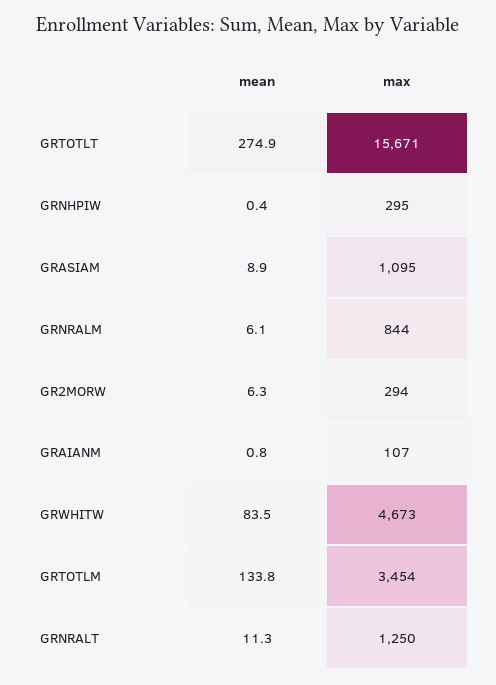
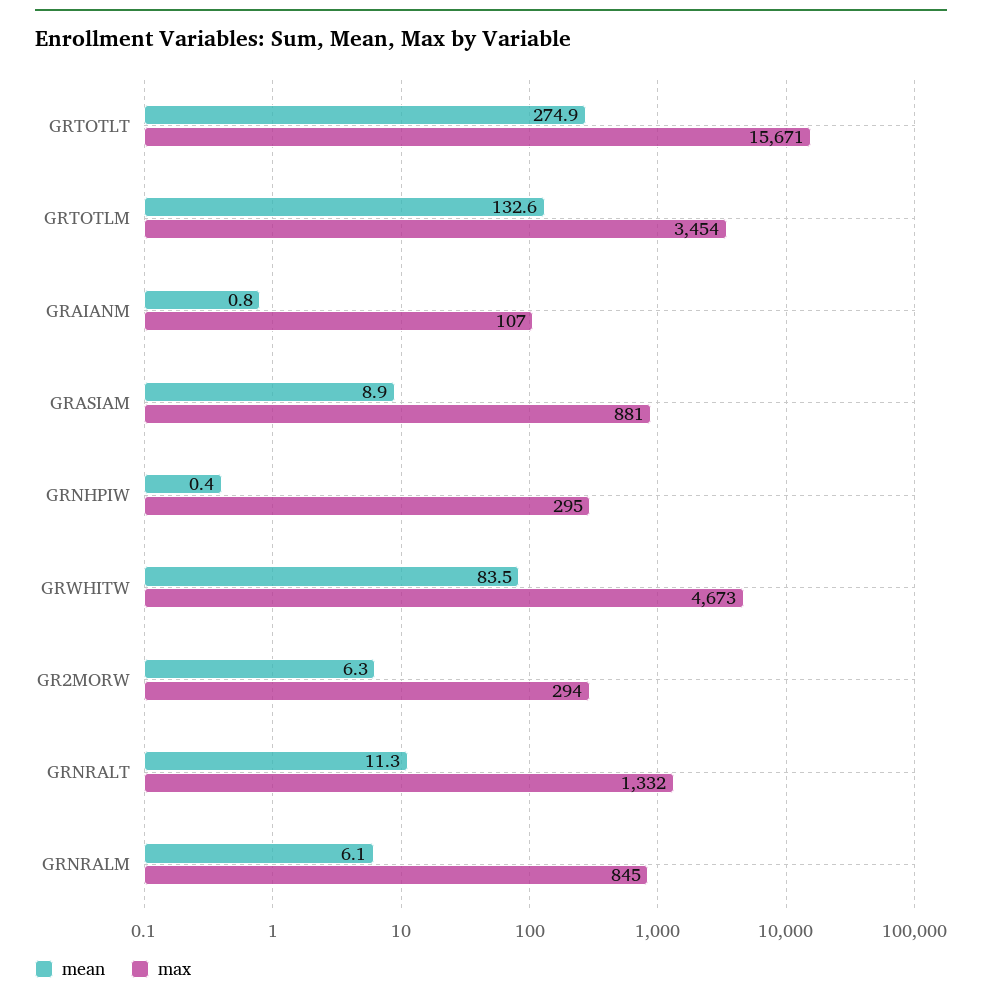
max, GRASIAM: 1095 -> 881
max, GRNRALM: 844 -> 845
mean, GRTOTLM: 133.8 -> 132.6
max, GRNRALT: 1250 -> 1332

